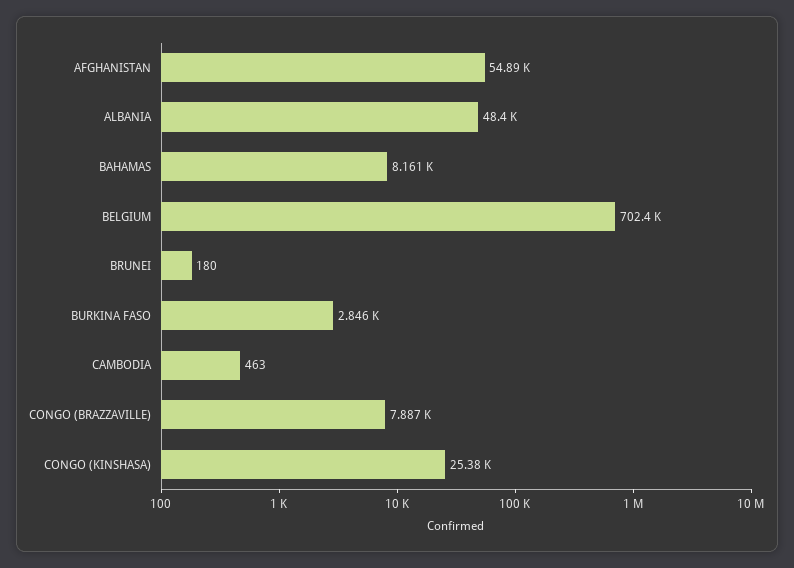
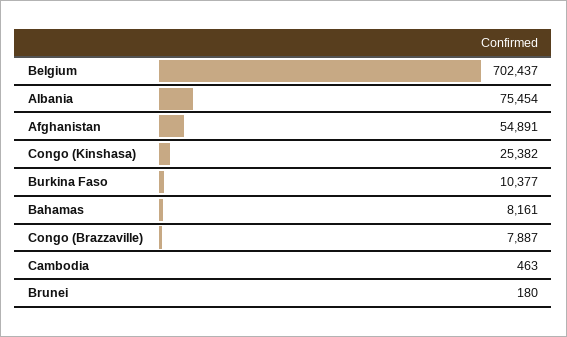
ALBANIA: 48400 -> 75454
BURKINA FASO: 2846 -> 10377

